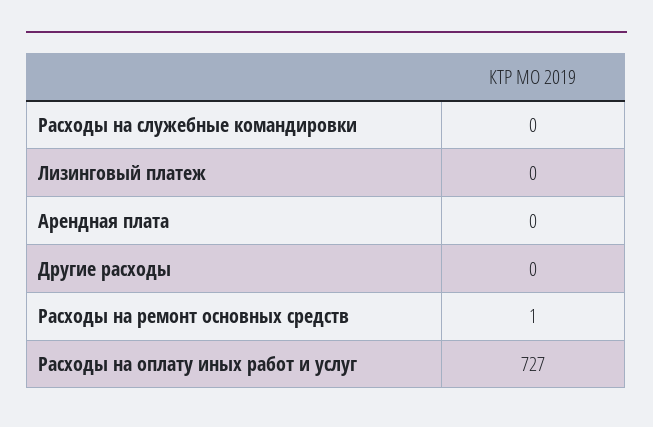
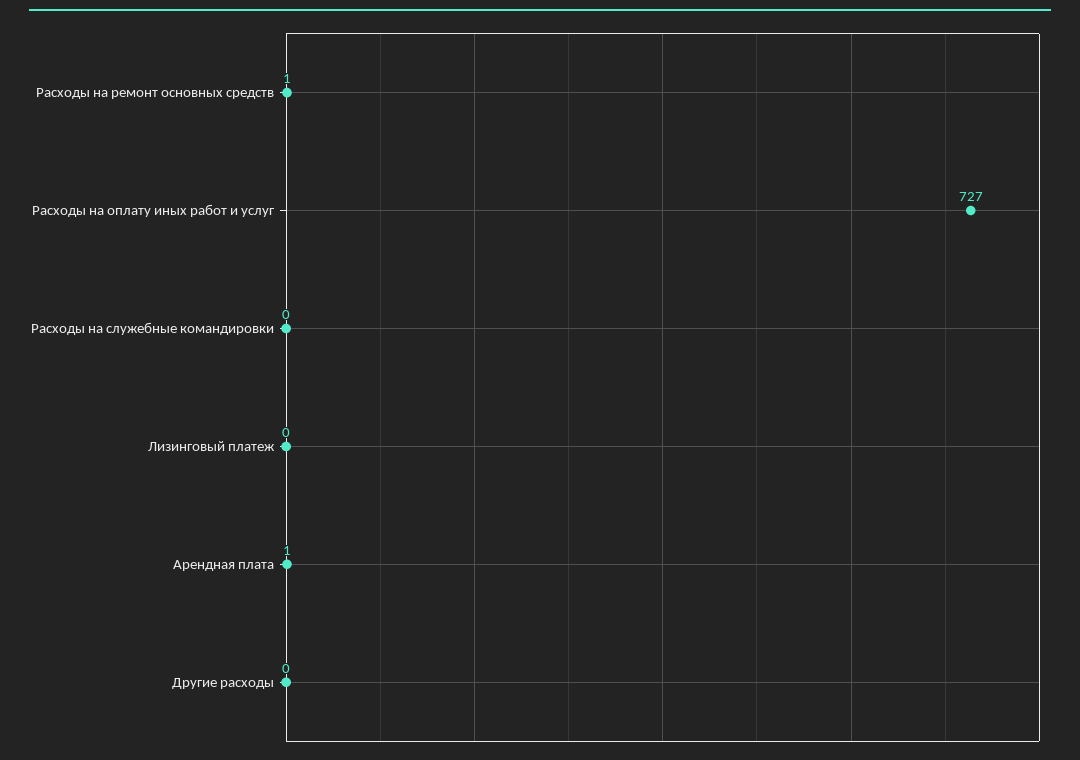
Арендная плата: 0 -> 1

